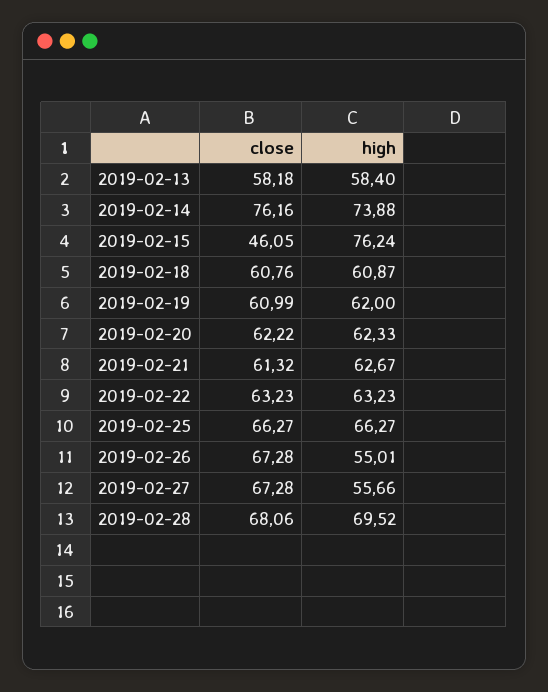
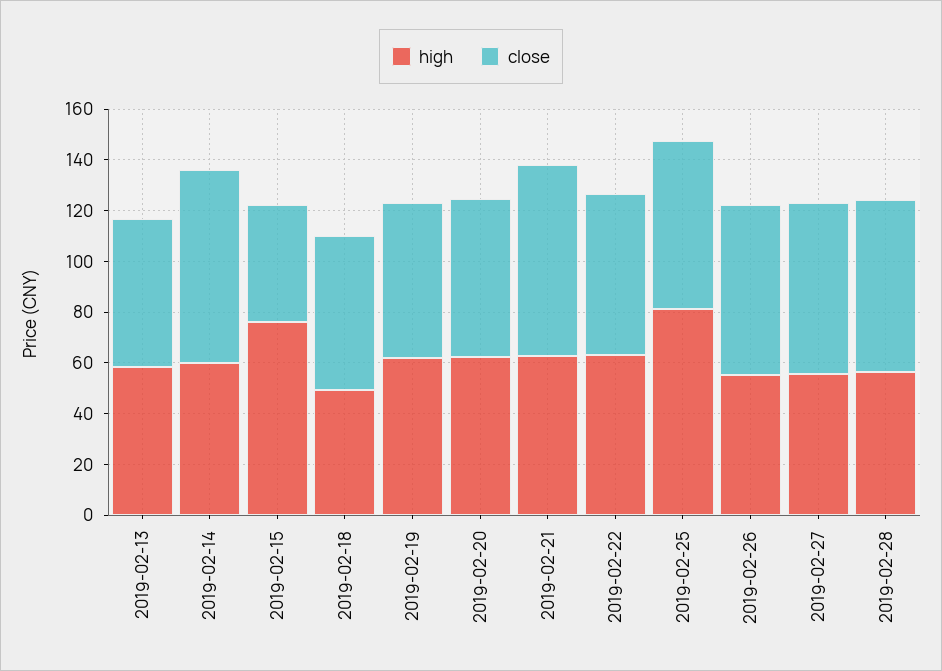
high, 2019-02-14: 73.88 -> 60
high, 2019-02-18: 60.87 -> 50
close, 2019-02-21: 61.32 -> 75
high, 2019-02-25: 66.27 -> 80
high, 2019-02-28: 69.52 -> 55

